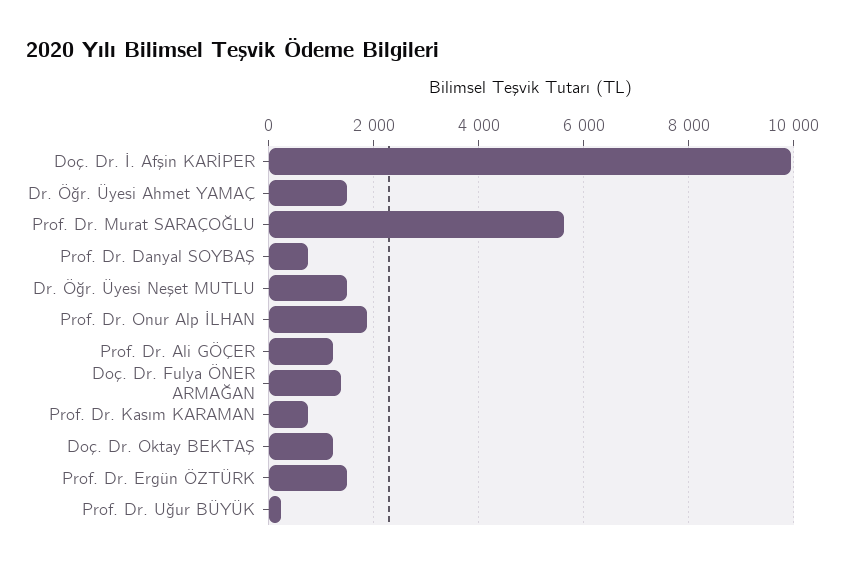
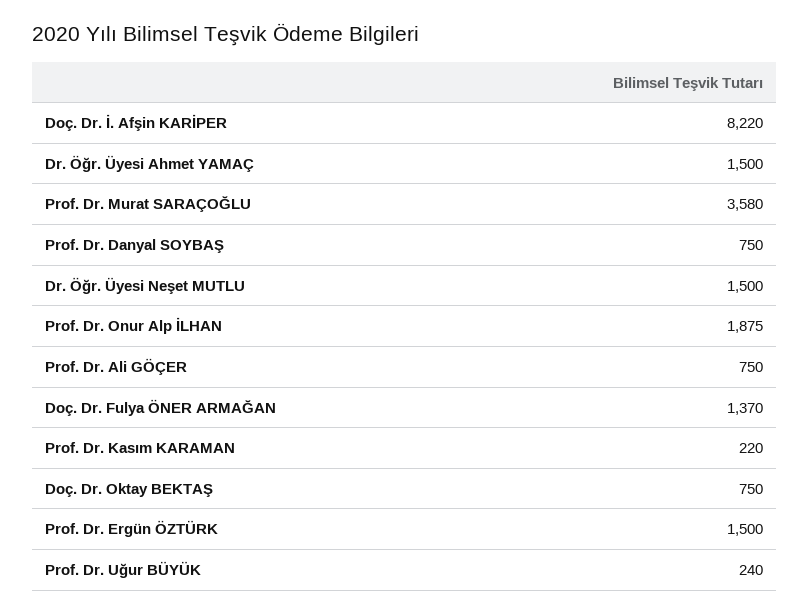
Doç. Dr. İ. Afşin KARİPER: 10000 -> 8220
Prof. Dr. Murat SARAÇOĞLU: 5600 -> 3580
Prof. Dr. Ali GÖÇER: 1200 -> 750
Prof. Dr. Kasım KARAMAN: 800 -> 220
Doç. Dr. Oktay BEKTAŞ: 1200 -> 750

